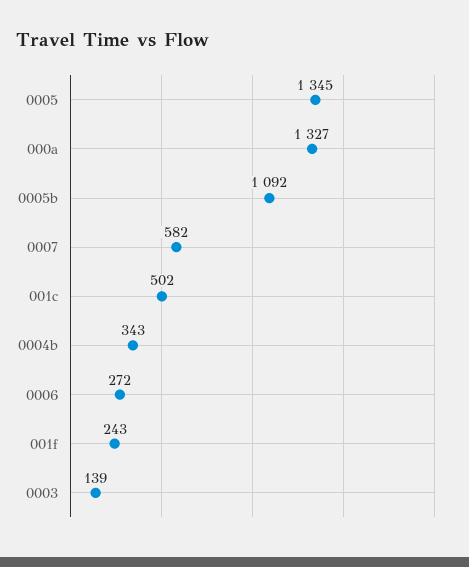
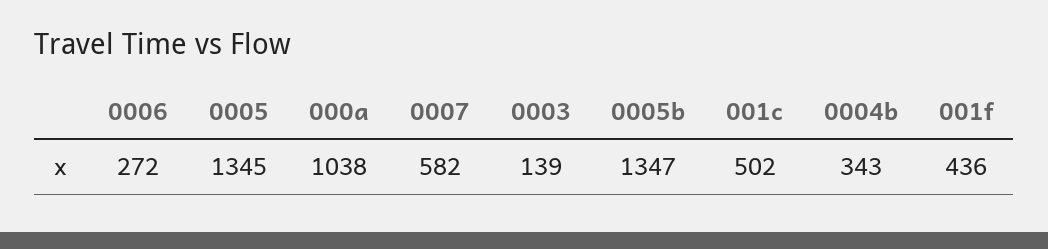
000a: 1327 -> 1038
0005b: 1092 -> 1347
001f: 243 -> 436

